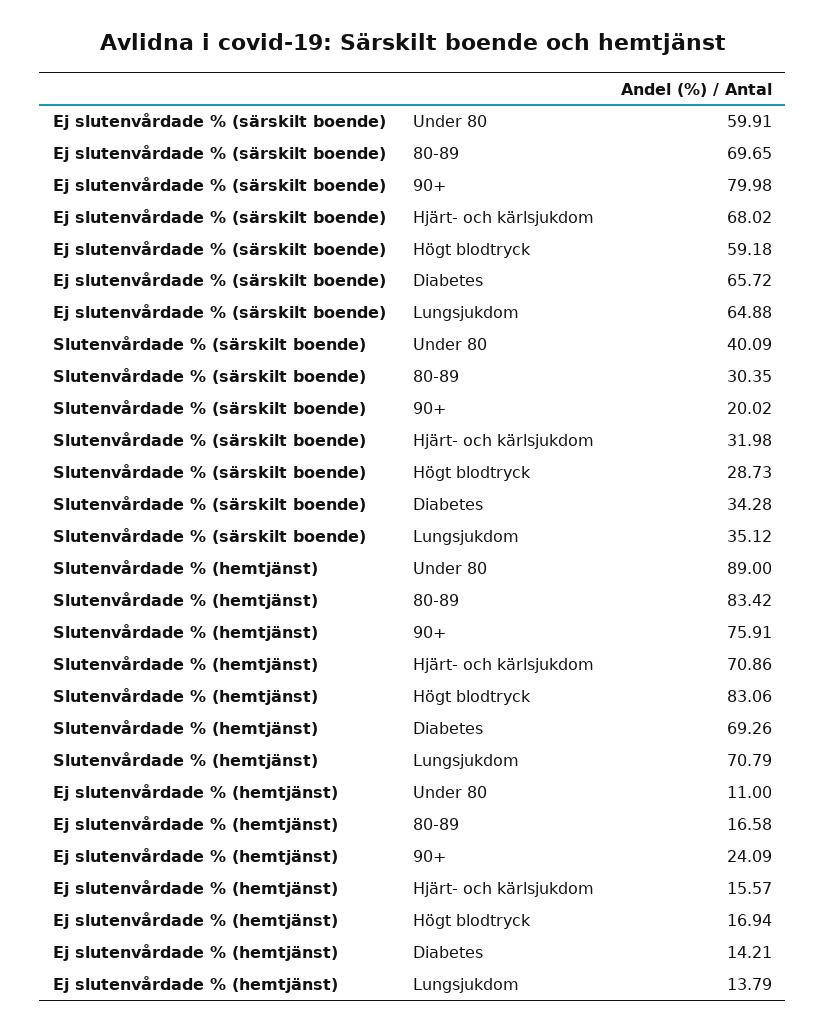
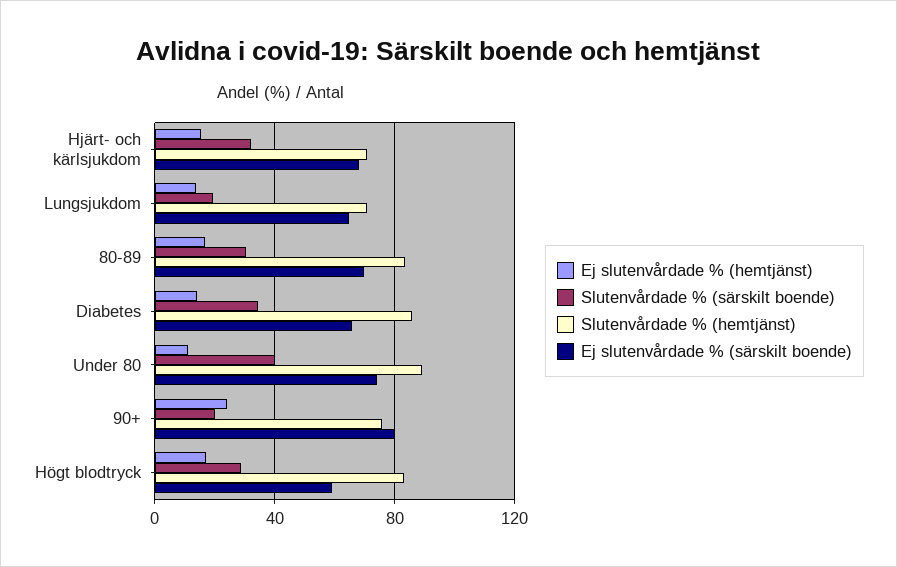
Ej slutenvårdade % (särskilt boende), Under 80: 59.91 -> 75
Slutenvårdade % (särskilt boende), Lungsjukdom: 35.12 -> 20
Slutenvårdade % (hemtjänst), Diabetes: 69.26 -> 85

